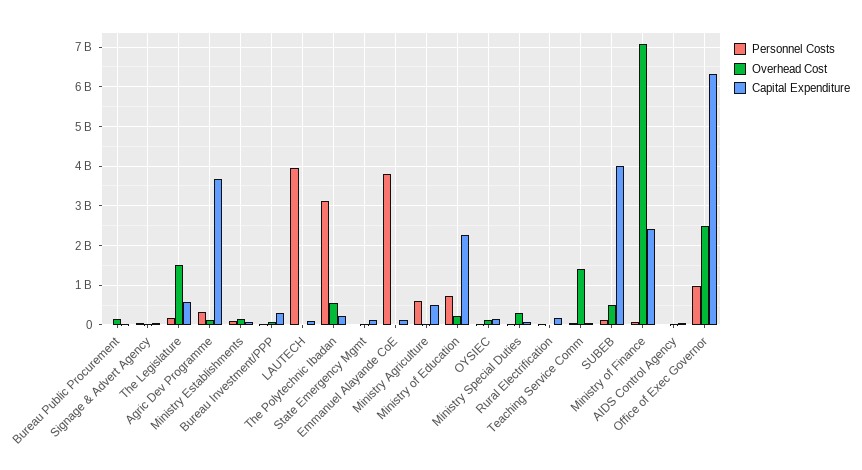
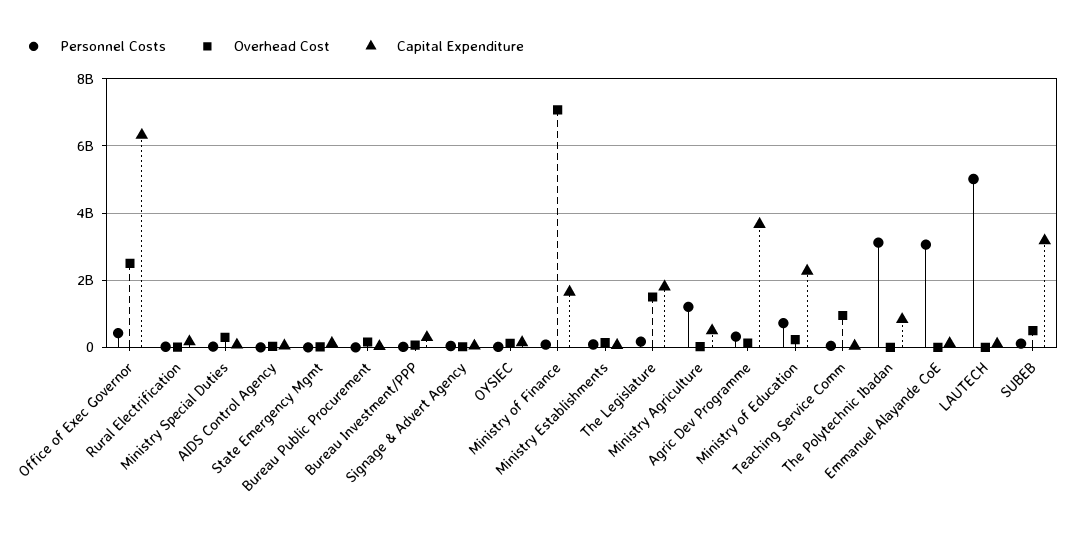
Capital Expenditure, The Legislature: 600000000 -> 1800000000
Personnel Costs, LAUTECH: 4000000000 -> 5000000000
Overhead Cost, The Polytechnic Ibadan: 600000000 -> 0
Capital Expenditure, The Polytechnic Ibadan: 200000000 -> 800000000
Personnel Costs, Emmanuel Alayande CoE: 3800000000 -> 3000000000
Personnel Costs, Ministry Agriculture: 600000000 -> 1200000000
Overhead Cost, Teaching Service Comm: 1400000000 -> 1000000000
Capital Expenditure, SUBEB: 4000000000 -> 3200000000
Capital Expenditure, Ministry of Finance: 2400000000 -> 1600000000
Personnel Costs, Office of Exec Governor: 1000000000 -> 400000000

